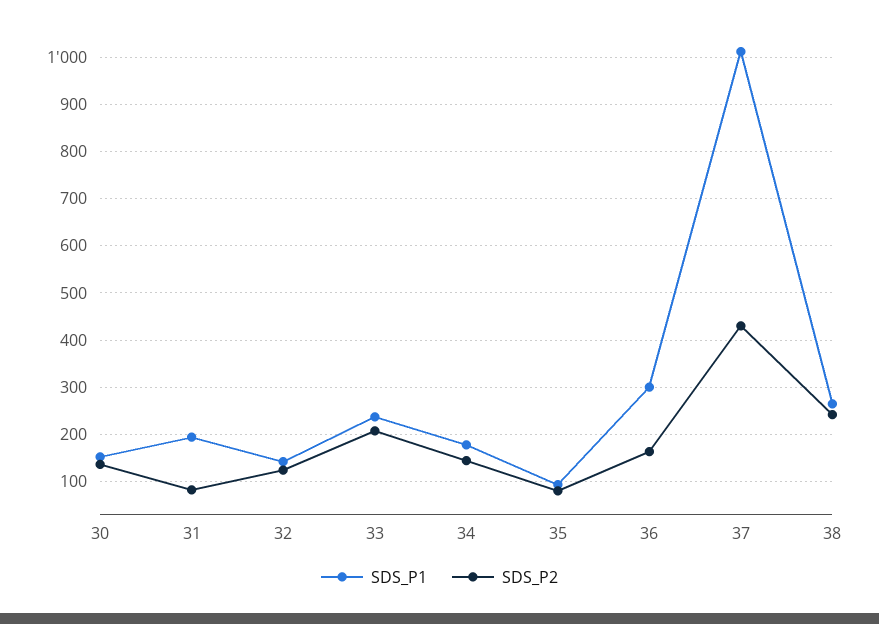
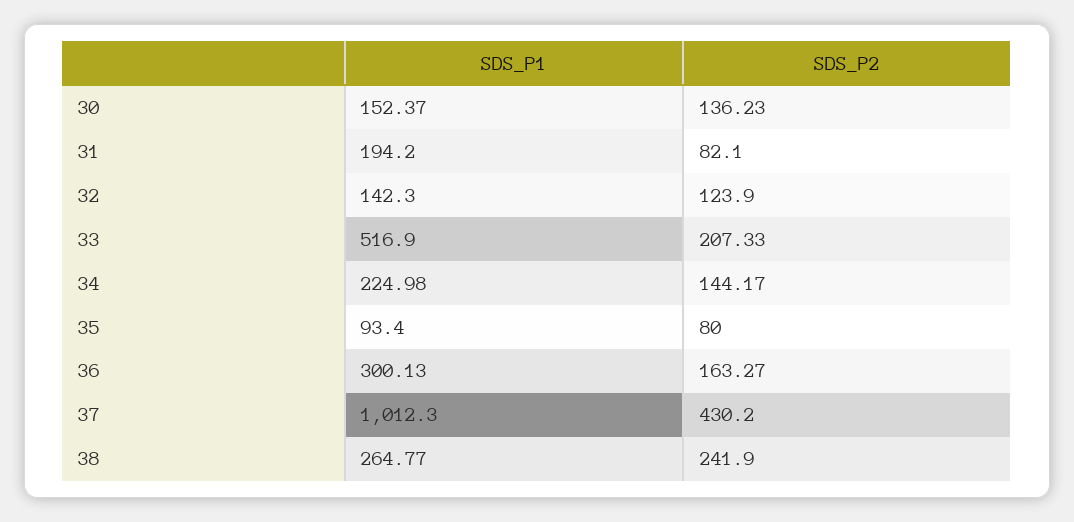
SDS_P1, 33: 240 -> 516.9
SDS_P1, 34: 180 -> 224.98

